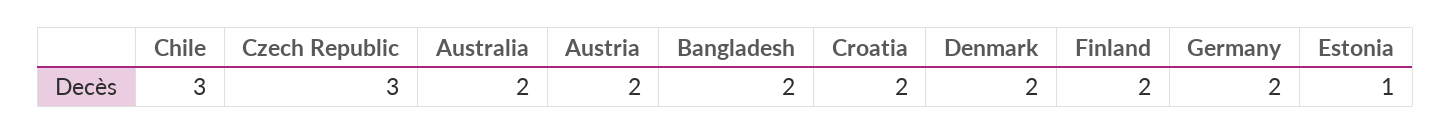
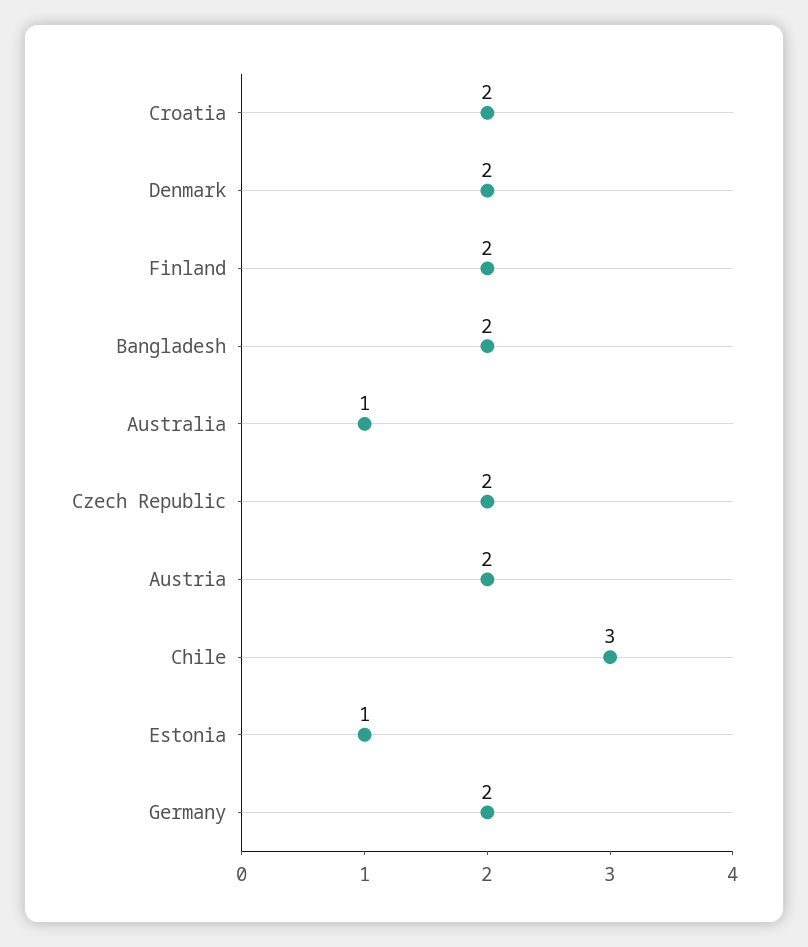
Czech Republic: 3 -> 2
Australia: 2 -> 1

